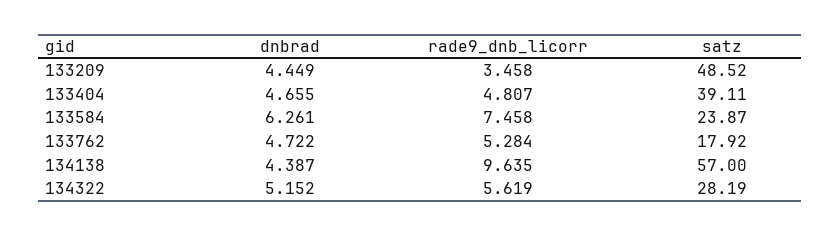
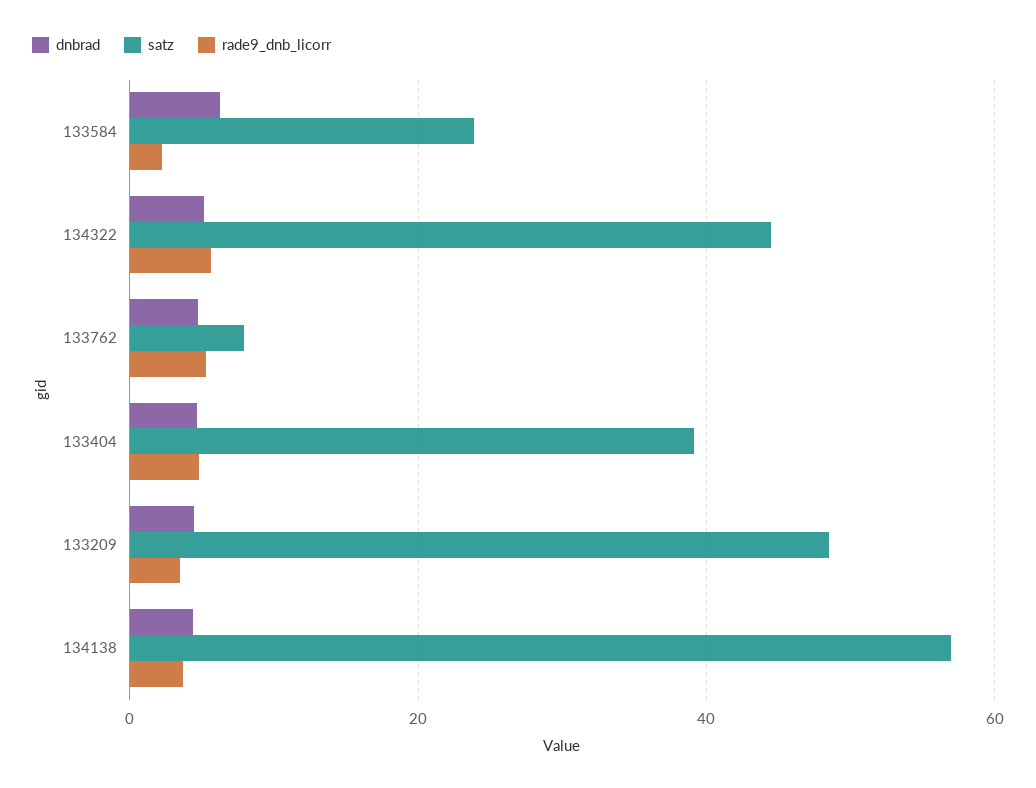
rade9_dnb_licorr, 133584: 7.458 -> 2
satz, 133762: 17.92 -> 8
rade9_dnb_licorr, 134138: 9.635 -> 4
satz, 134322: 28.19 -> 44

